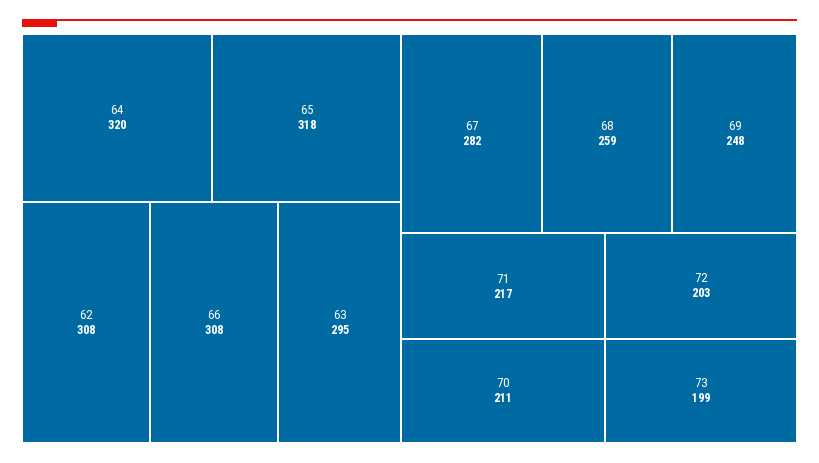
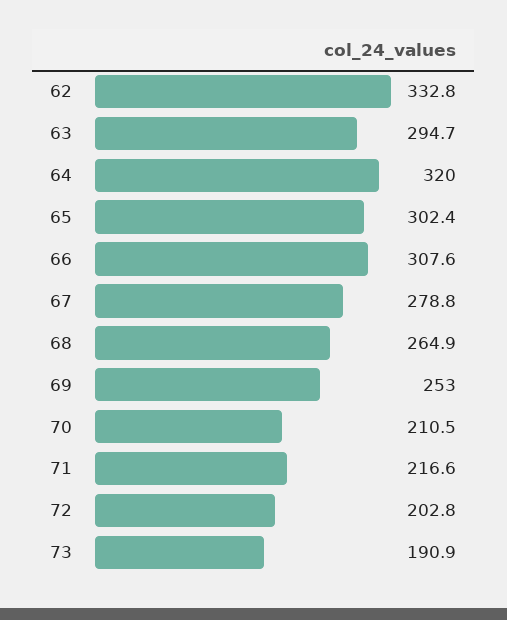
65: 318 -> 302.4
62: 308 -> 332.8
67: 282 -> 278.8
68: 259 -> 264.9
69: 248 -> 253
73: 199 -> 190.9

